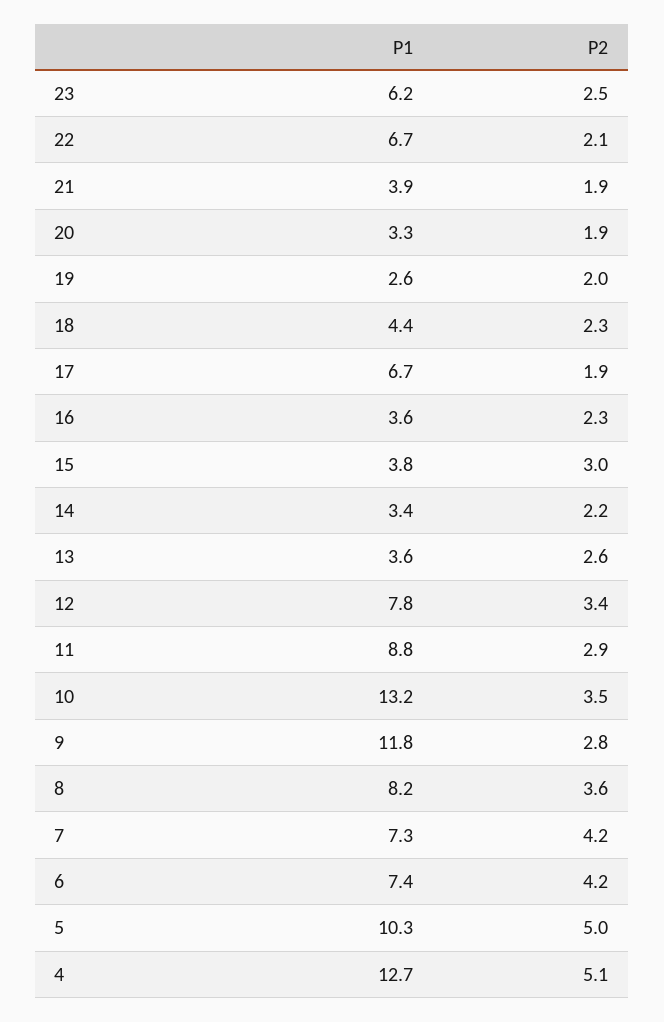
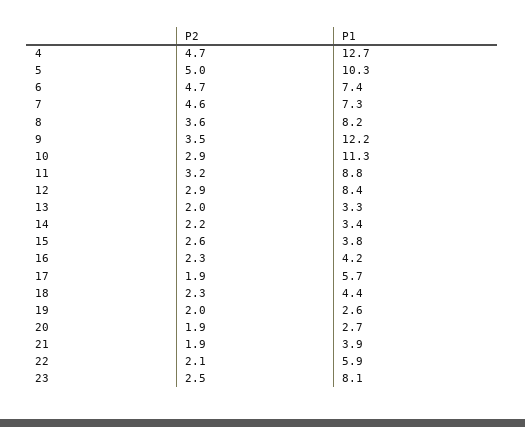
P1, 23: 6.2 -> 8.1
P1, 22: 6.7 -> 5.9
P1, 20: 3.3 -> 2.7
P1, 17: 6.7 -> 5.7
P1, 16: 3.6 -> 4.2
P2, 15: 3 -> 2.6
P1, 13: 3.6 -> 3.3
P2, 13: 2.6 -> 2
P1, 12: 7.8 -> 8.4
P2, 12: 3.4 -> 2.9
P2, 11: 2.9 -> 3.2
P1, 10: 13.2 -> 11.3
P2, 10: 3.5 -> 2.9
P1, 9: 11.8 -> 12.2
P2, 9: 2.8 -> 3.5
P2, 7: 4.2 -> 4.6
P2, 6: 4.2 -> 4.7
P2, 4: 5.1 -> 4.7

